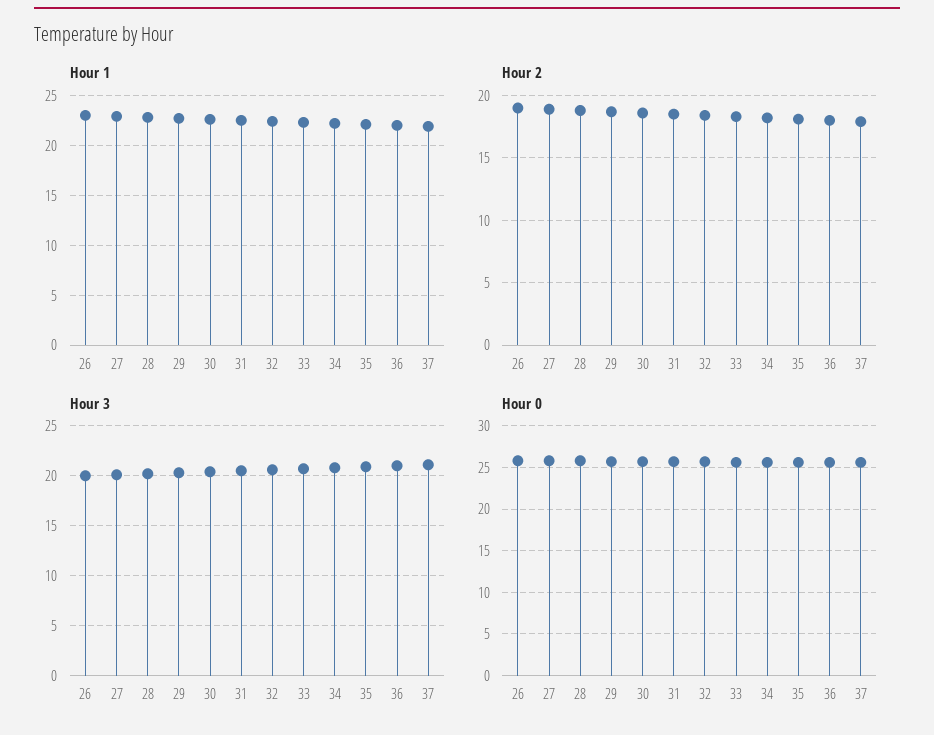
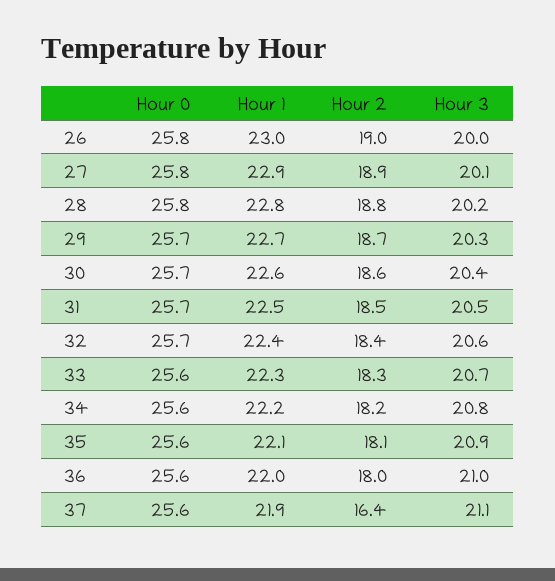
Hour 2, 37: 18 -> 16.4

